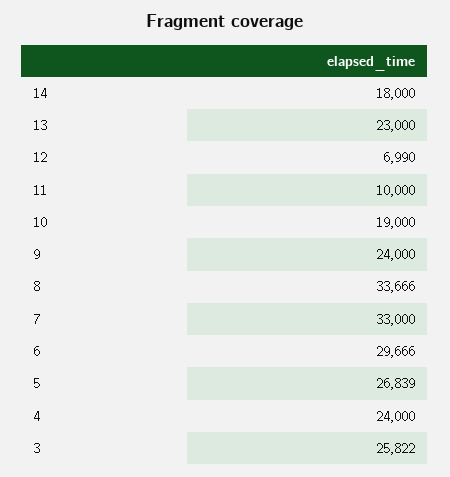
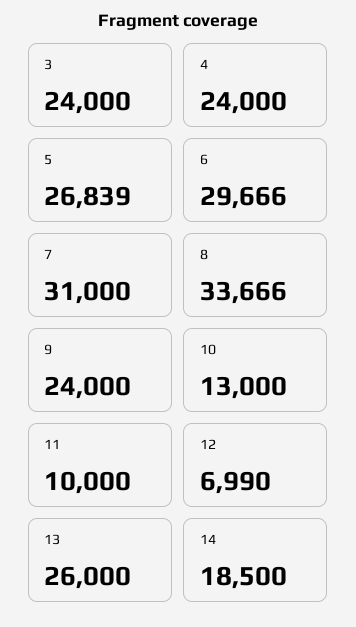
14: 18000 -> 18500
13: 23000 -> 26000
10: 19000 -> 13000
7: 33000 -> 31000
3: 25822 -> 24000

